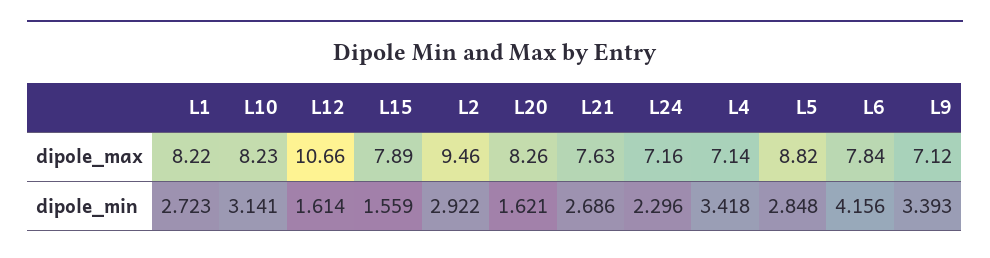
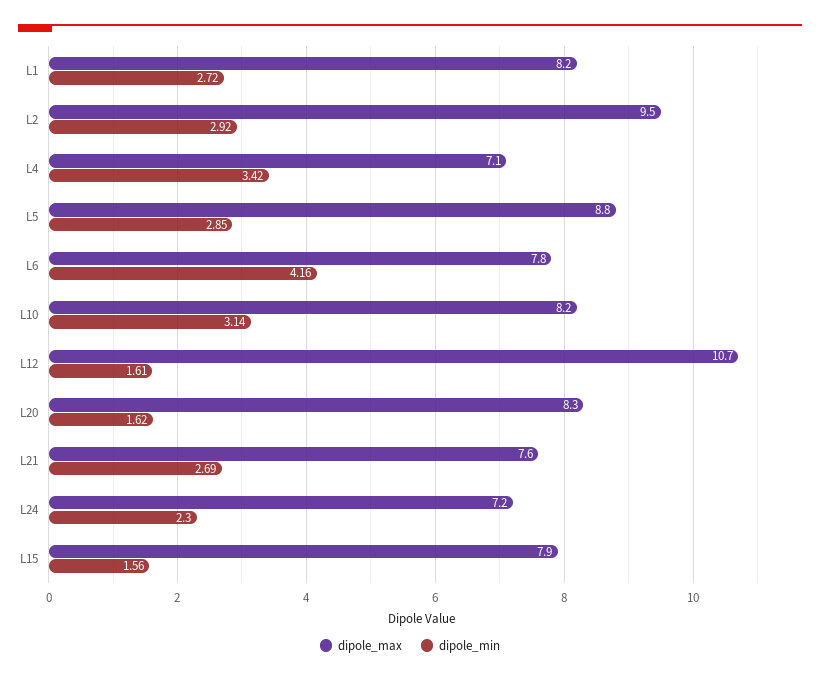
dipole_max, L9: 7.12 -> none
dipole_min, L9: 3.393 -> none

